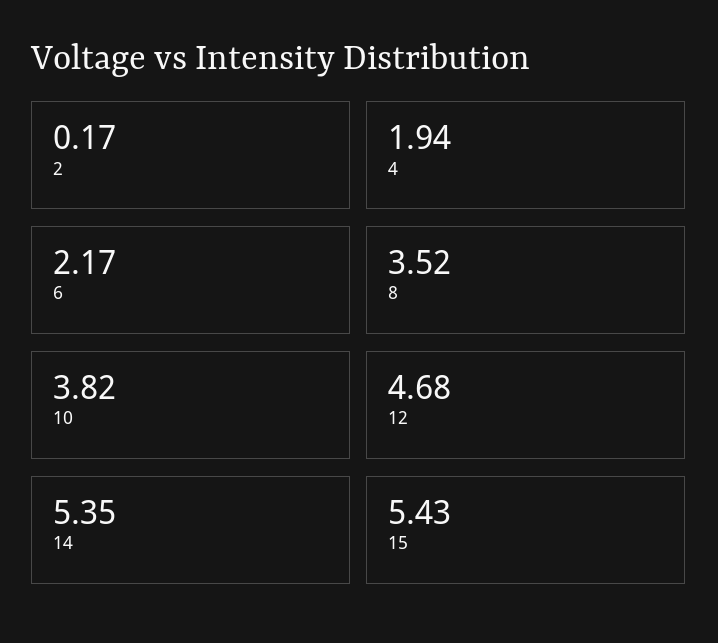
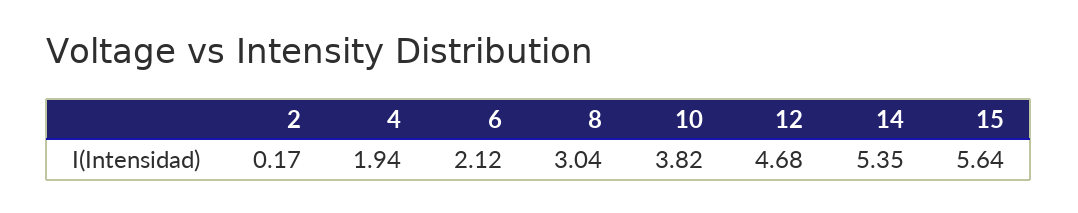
6: 2.17 -> 2.12
8: 3.52 -> 3.04
15: 5.43 -> 5.64

